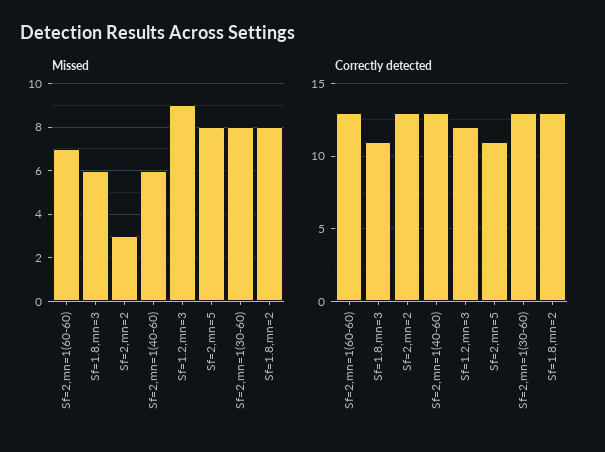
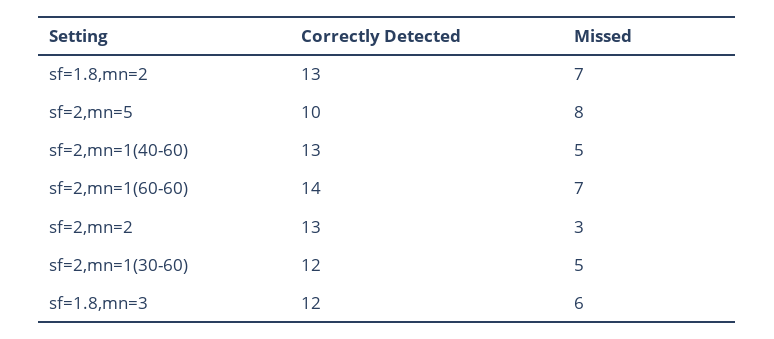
Missed, Sf=2,mn=1(40-60): 6 -> 5
Missed, Sf=1.2,mn=3: 9 -> none
Missed, Sf=2,mn=1(30-60): 8 -> 5
Missed, Sf=1.8,mn=2: 8 -> 7
Correctly detected, Sf=2,mn=1(60-60): 13 -> 14
Correctly detected, Sf=1.8,mn=3: 11 -> 12
Correctly detected, Sf=1.2,mn=3: 12 -> none
Correctly detected, Sf=2,mn=5: 11 -> 10
Correctly detected, Sf=2,mn=1(30-60): 13 -> 12

